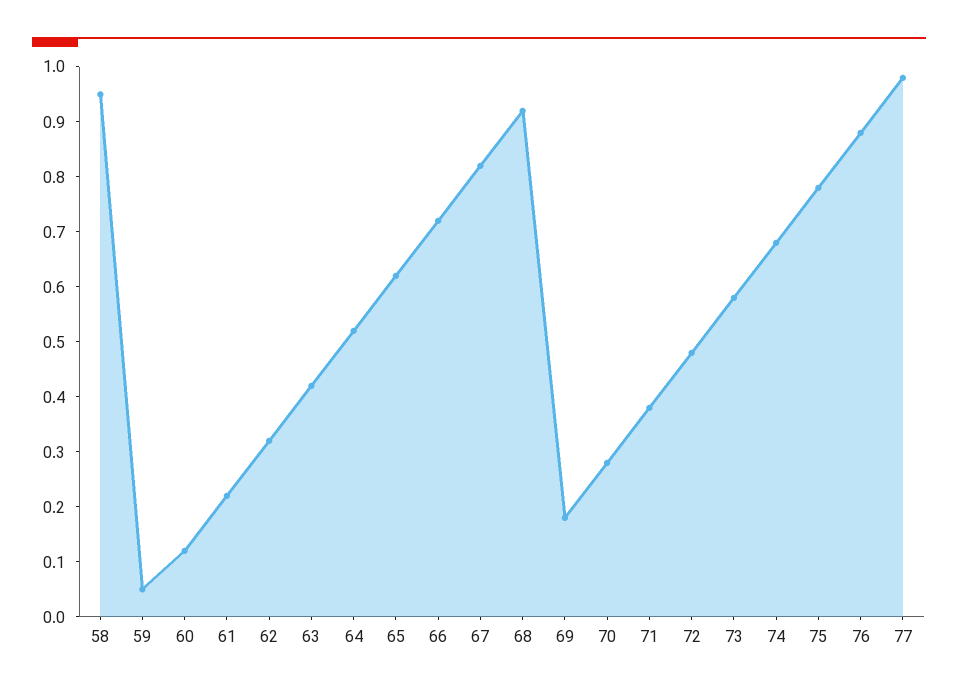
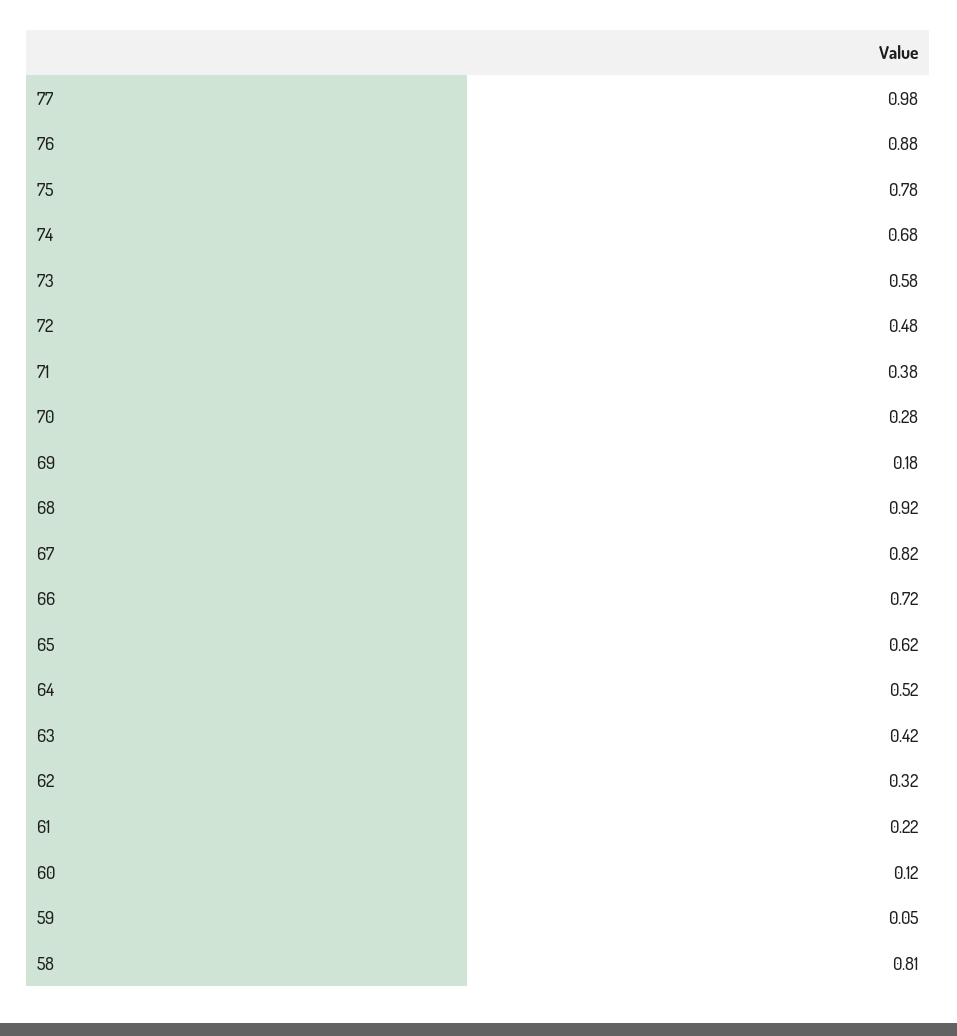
58: 0.95 -> 0.81

